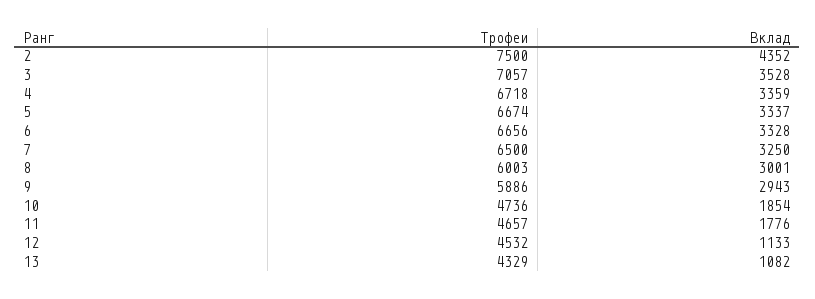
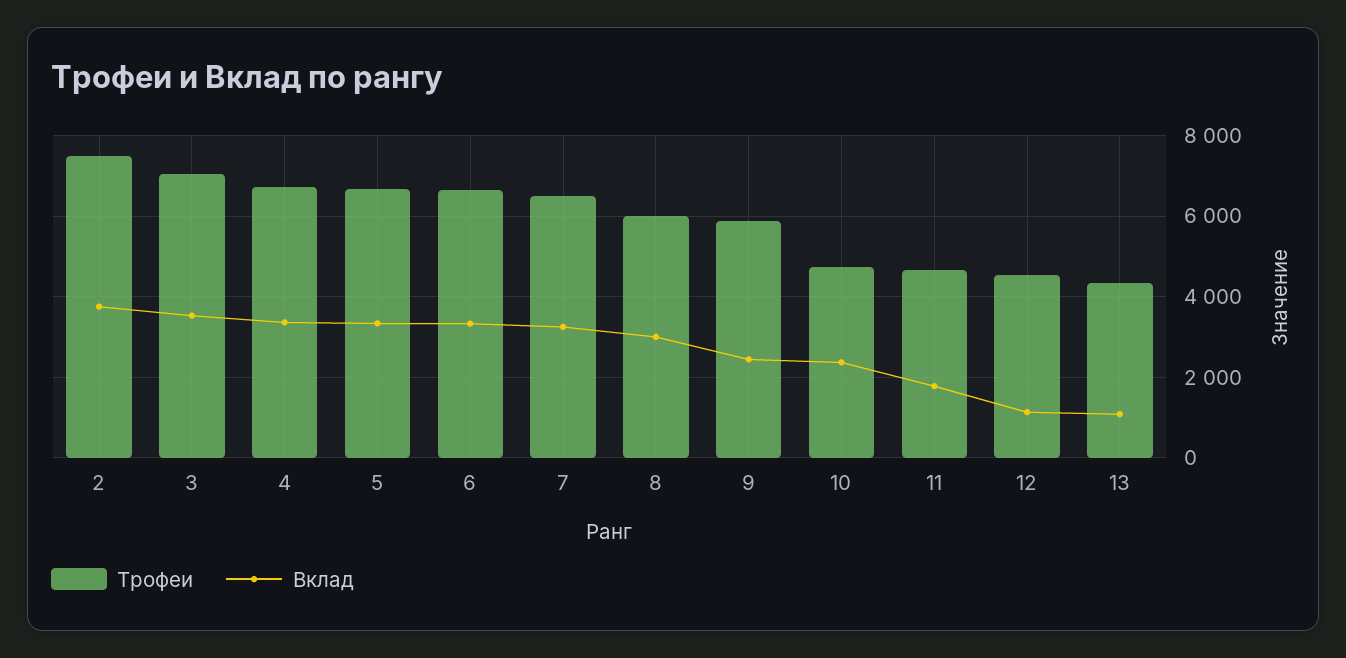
Вклад, 2: 4352 -> 3800
Вклад, 9: 2943 -> 2400
Вклад, 10: 1854 -> 2400

